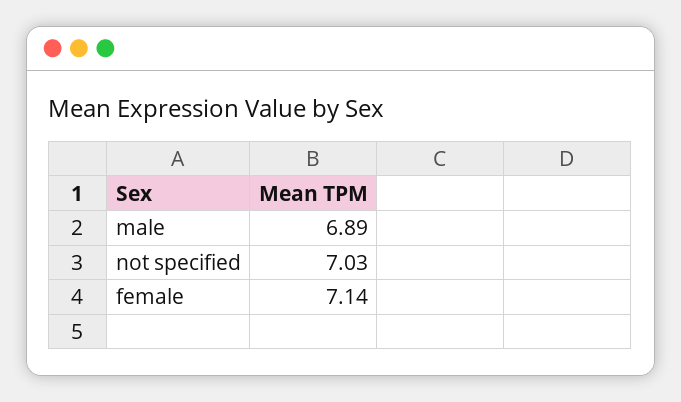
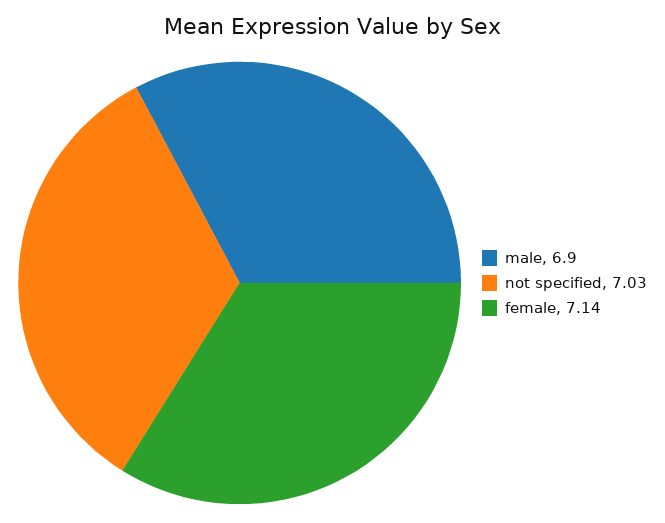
male: 6.89 -> 6.9

